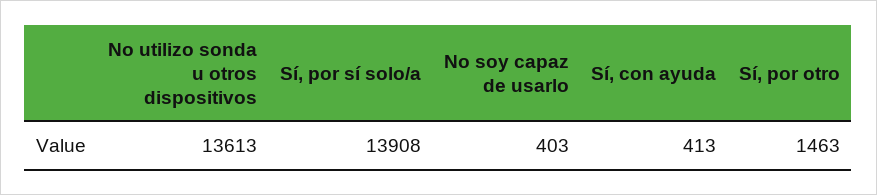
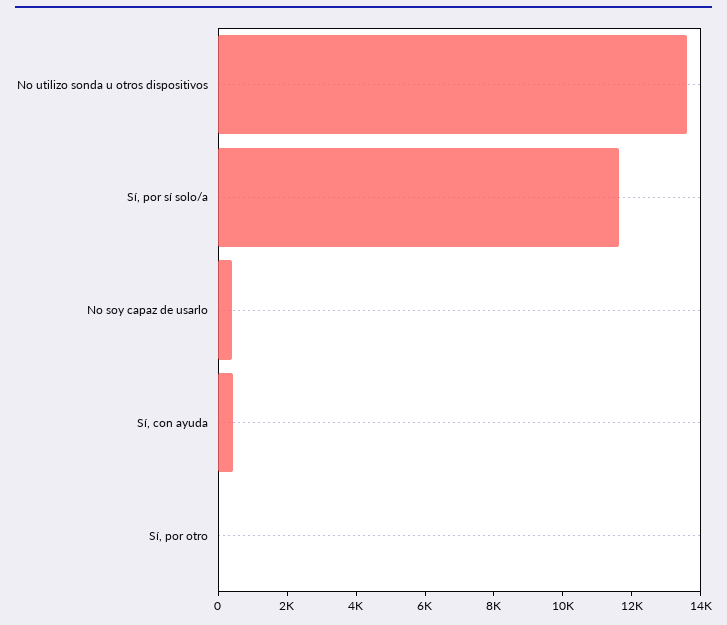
Sí, por sí solo/a: 13908 -> 11500
Sí, por otro: 1463 -> 0

